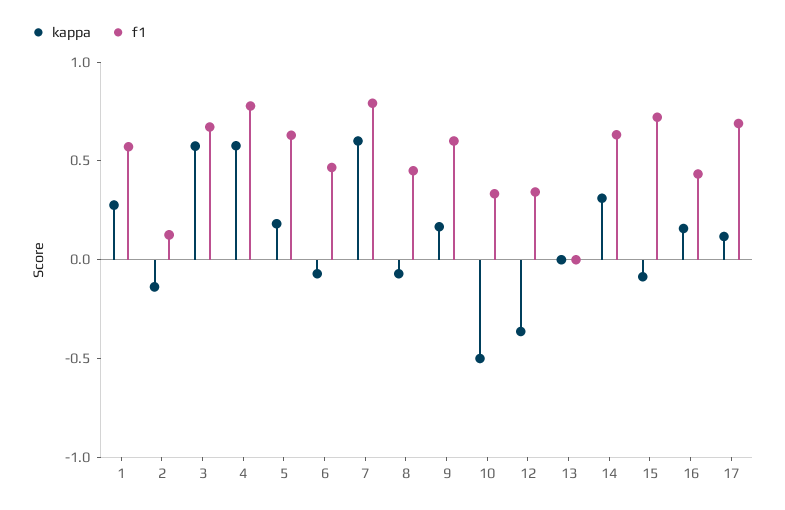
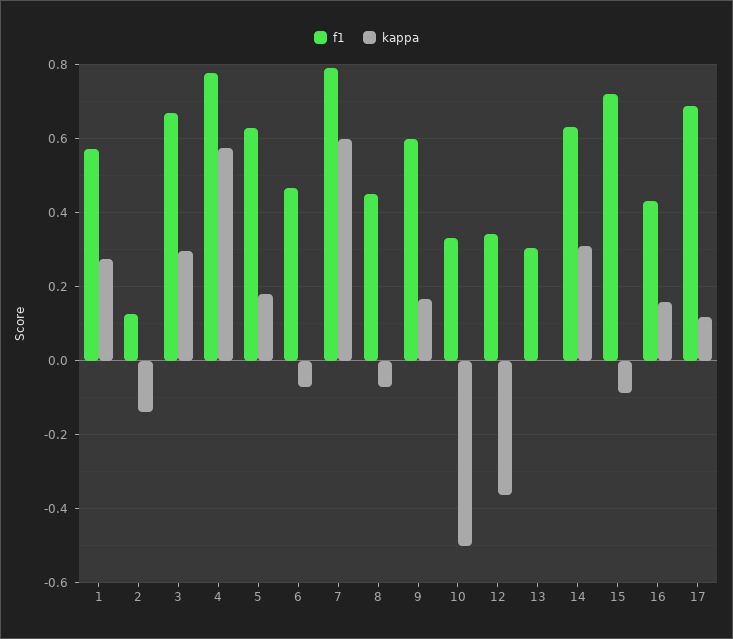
kappa, 3: 0.6 -> 0.3
f1, 13: 0 -> 0.3

